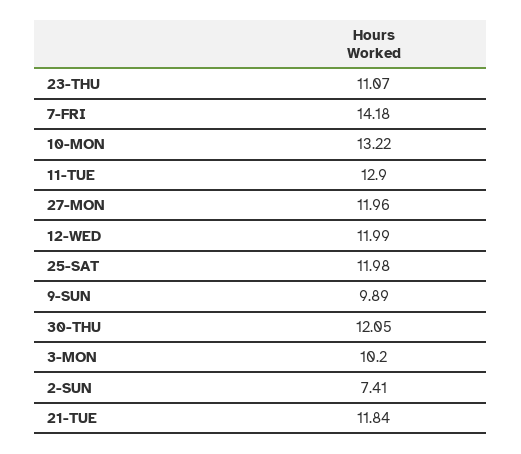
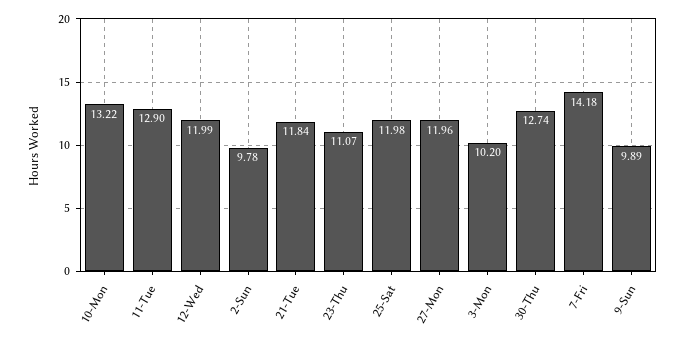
30-THU: 12.05 -> 12.74
2-SUN: 7.41 -> 9.78

